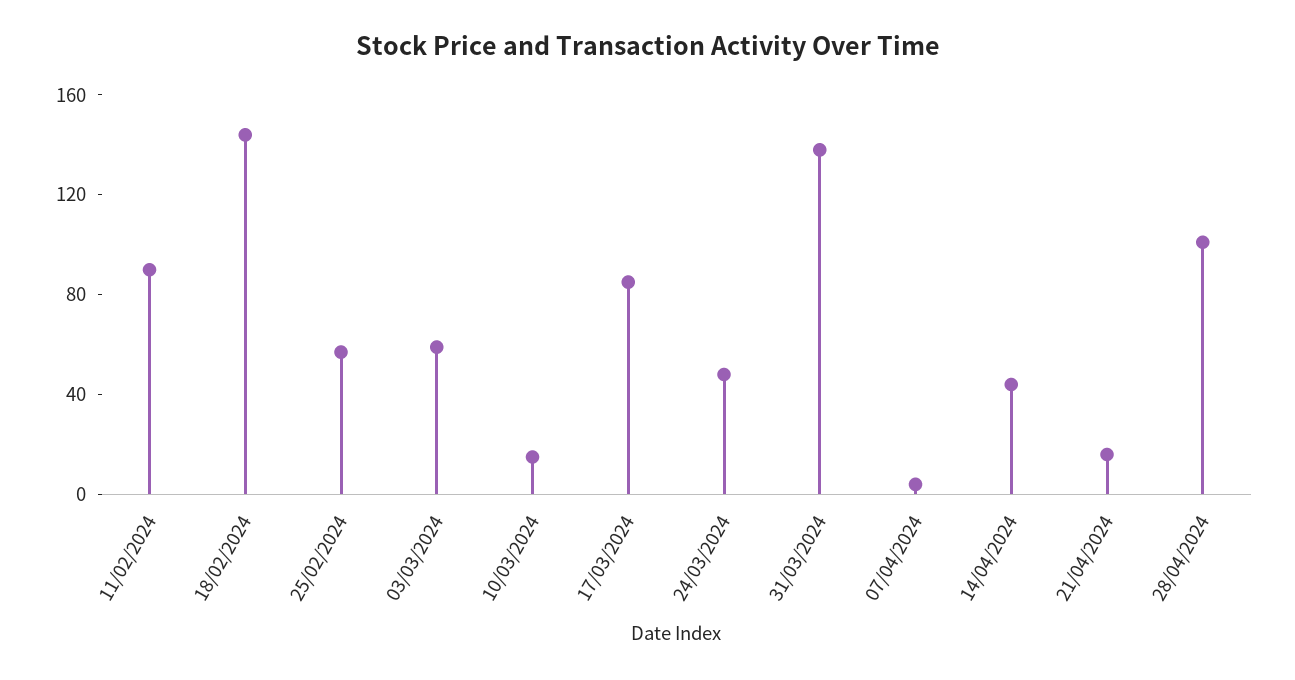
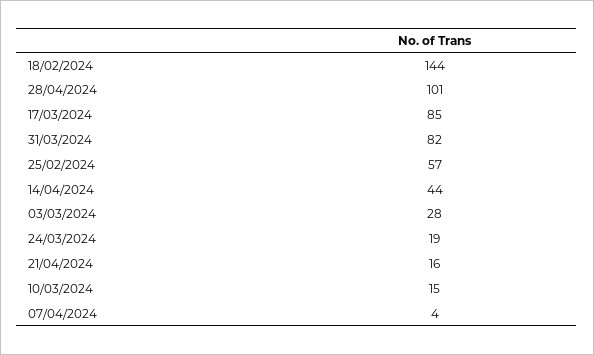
11/02/2024: 90 -> none
03/03/2024: 60 -> 28
24/03/2024: 50 -> 19
31/03/2024: 140 -> 82

